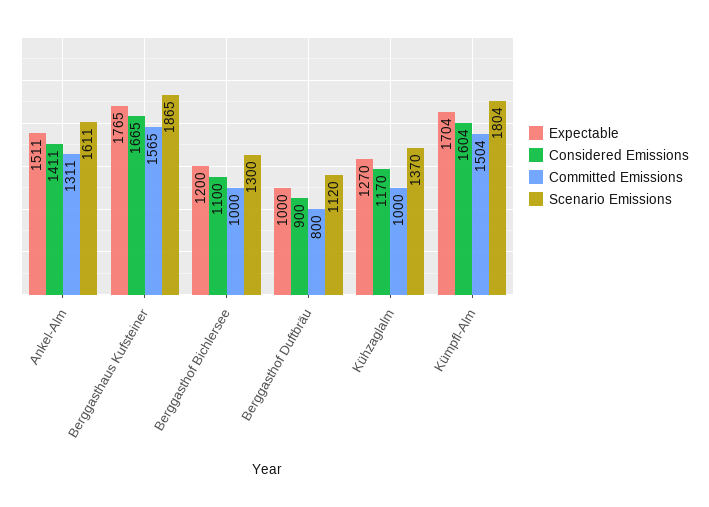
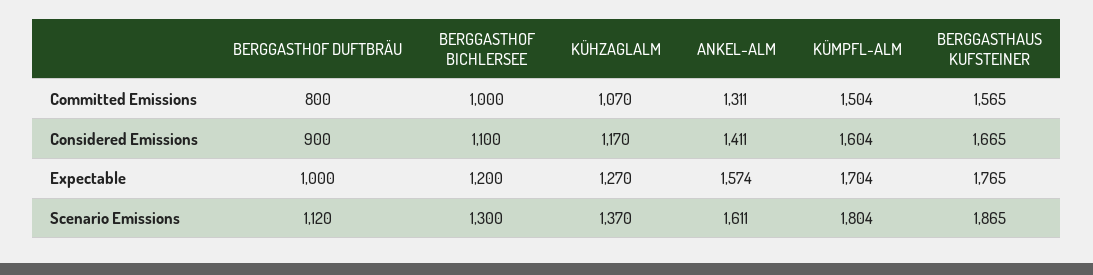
Expectable, Ankel-Alm: 1511 -> 1574
Committed Emissions, Kühzaglalm: 1000 -> 1070

